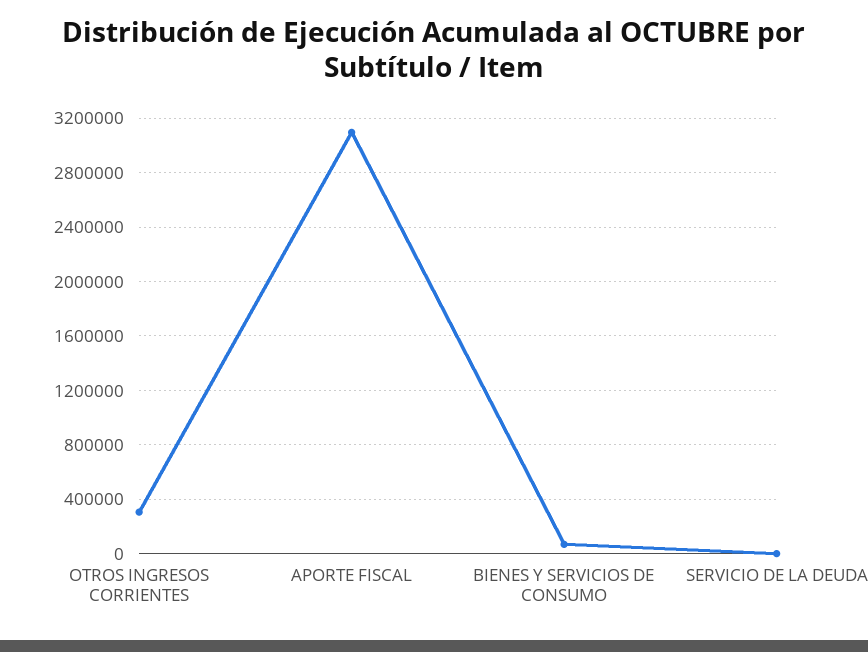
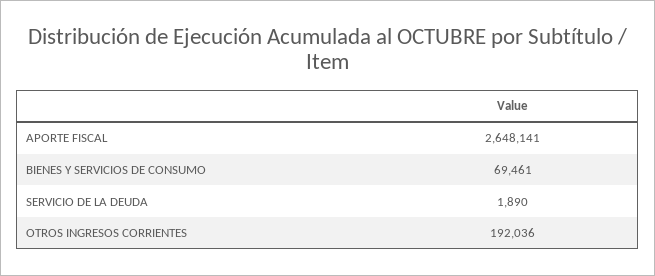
OTROS INGRESOS CORRIENTES: 300000 -> 192036
APORTE FISCAL: 3100000 -> 2648141

